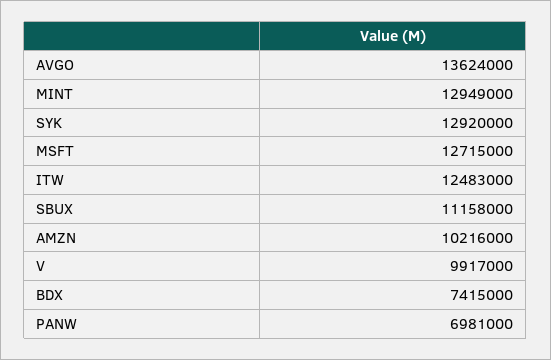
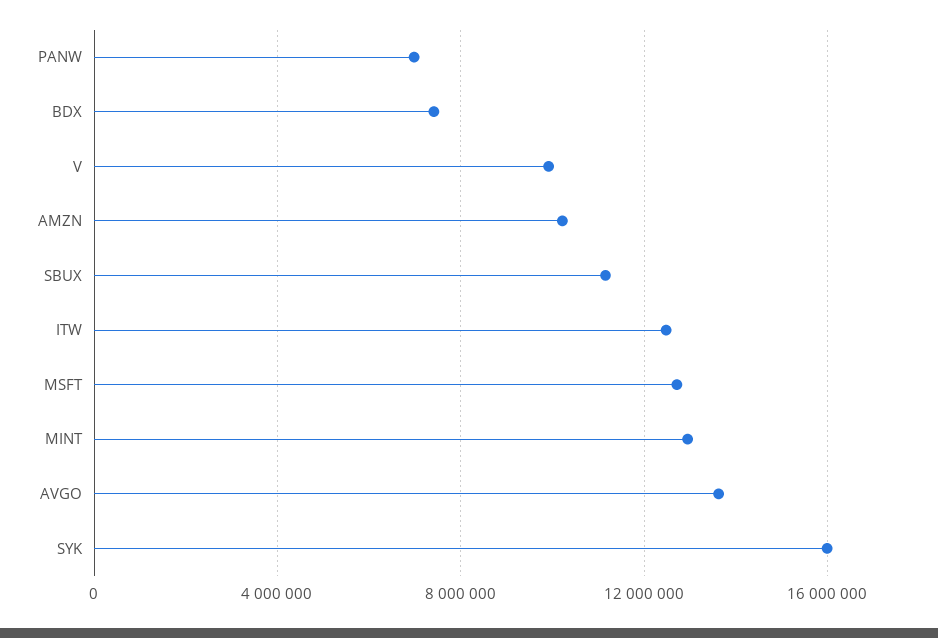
SYK: 12920000 -> 16000000

